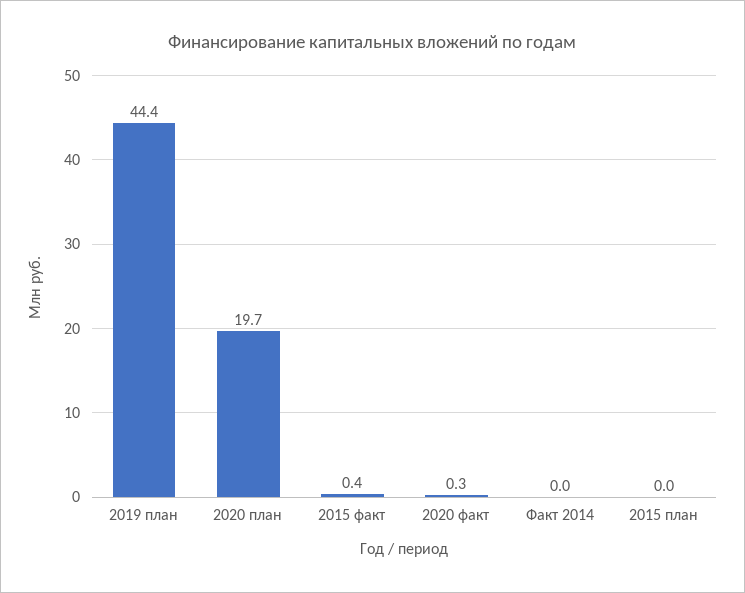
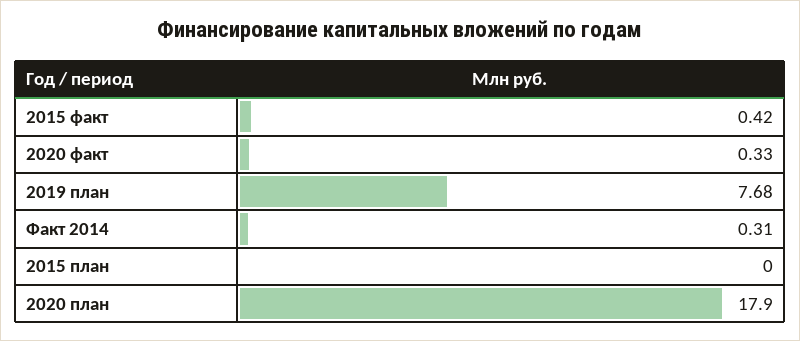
2019 план: 44.4 -> 7.68
2020 план: 19.7 -> 17.9
Факт 2014: 0 -> 0.31

